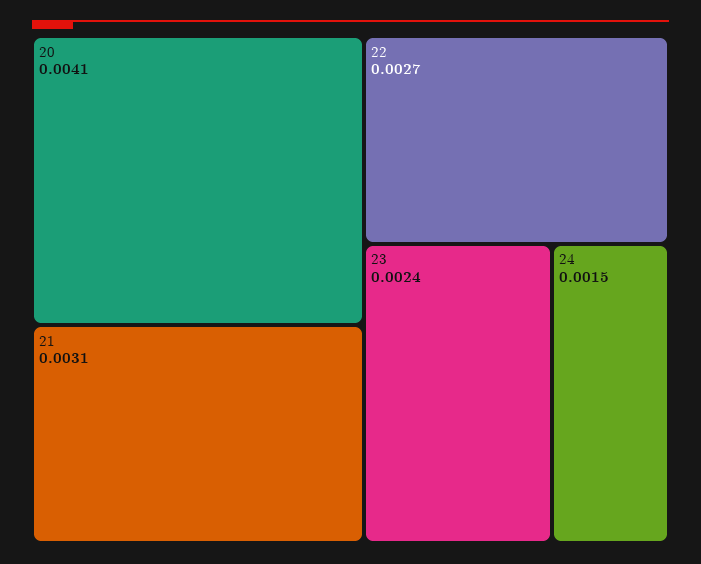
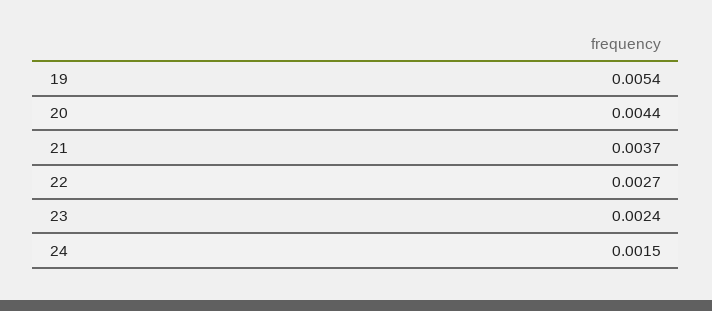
20: 0.0041 -> 0.0044
21: 0.0031 -> 0.0037
19: none -> 0.0054

